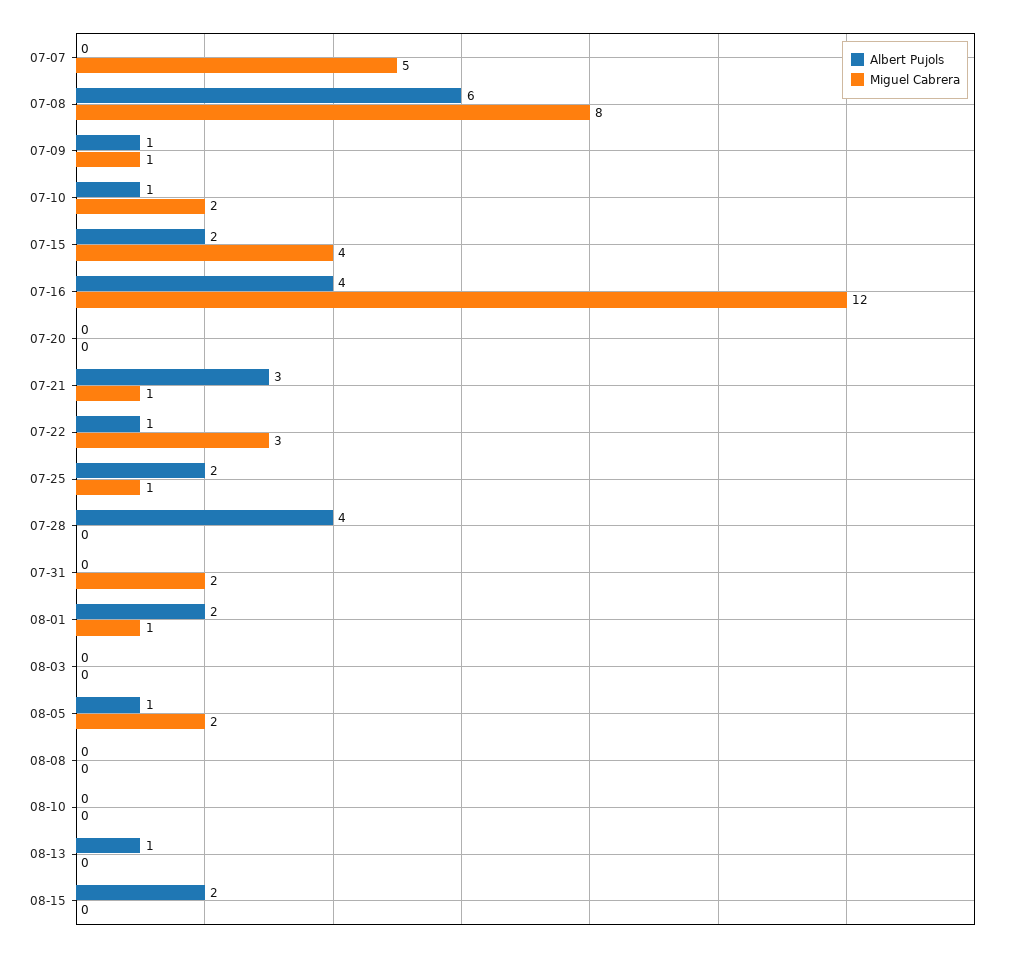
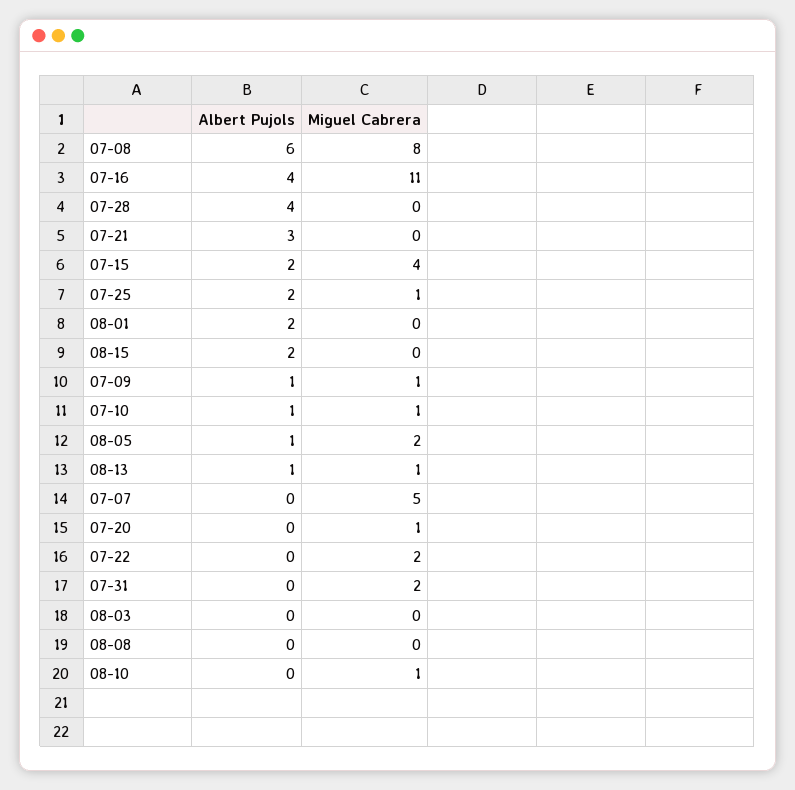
Miguel Cabrera, 07-10: 2 -> 1
Miguel Cabrera, 07-16: 12 -> 11
Miguel Cabrera, 07-20: 0 -> 1
Miguel Cabrera, 07-21: 1 -> 0
Albert Pujols, 07-22: 1 -> 0
Miguel Cabrera, 07-22: 3 -> 2
Miguel Cabrera, 08-01: 1 -> 0
Miguel Cabrera, 08-10: 0 -> 1
Miguel Cabrera, 08-13: 0 -> 1

